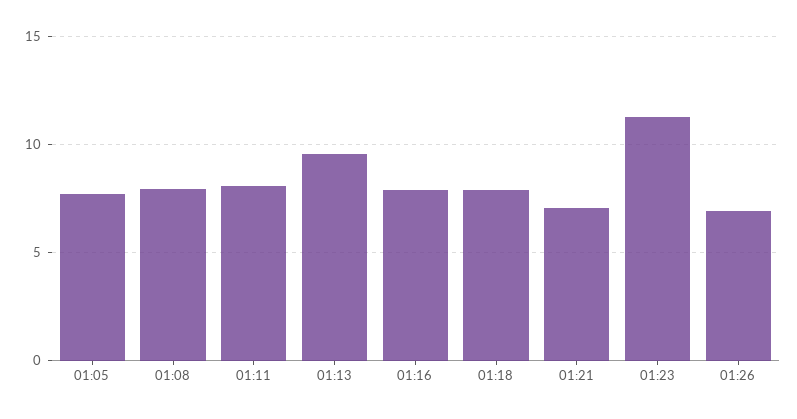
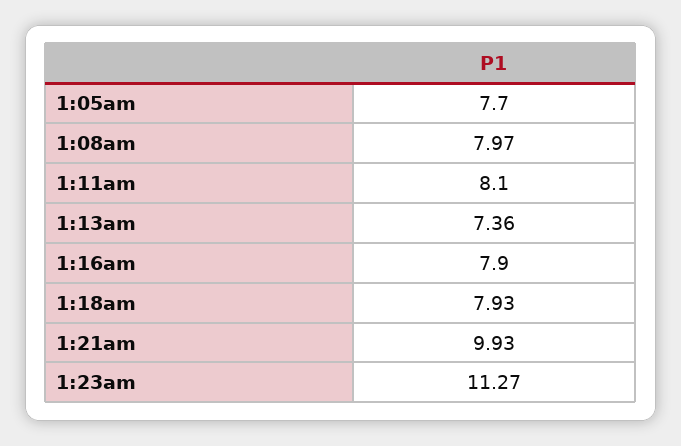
01:13: 9.5 -> 7.36
01:21: 7 -> 9.93
01:26: 7 -> none

